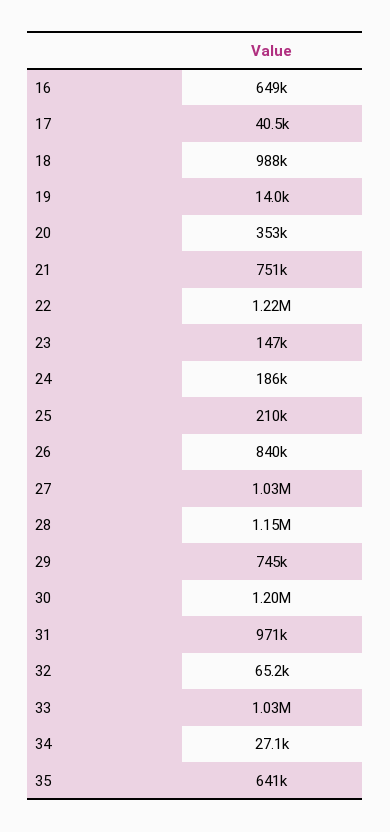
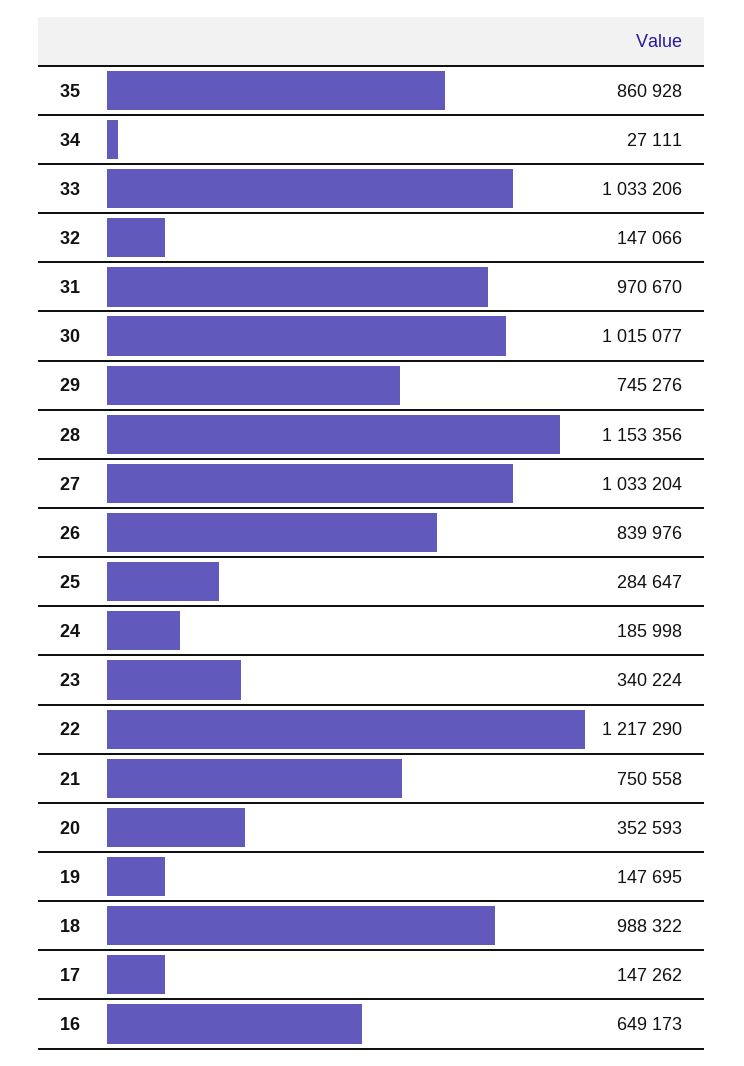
17: 40500 -> 147262
19: 14000 -> 147695
23: 147000 -> 340224
25: 210000 -> 284647
30: 1200000 -> 1015077
32: 65200 -> 147066
35: 641000 -> 860928

